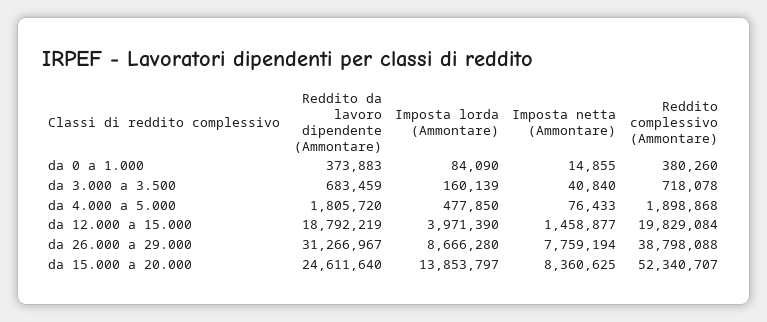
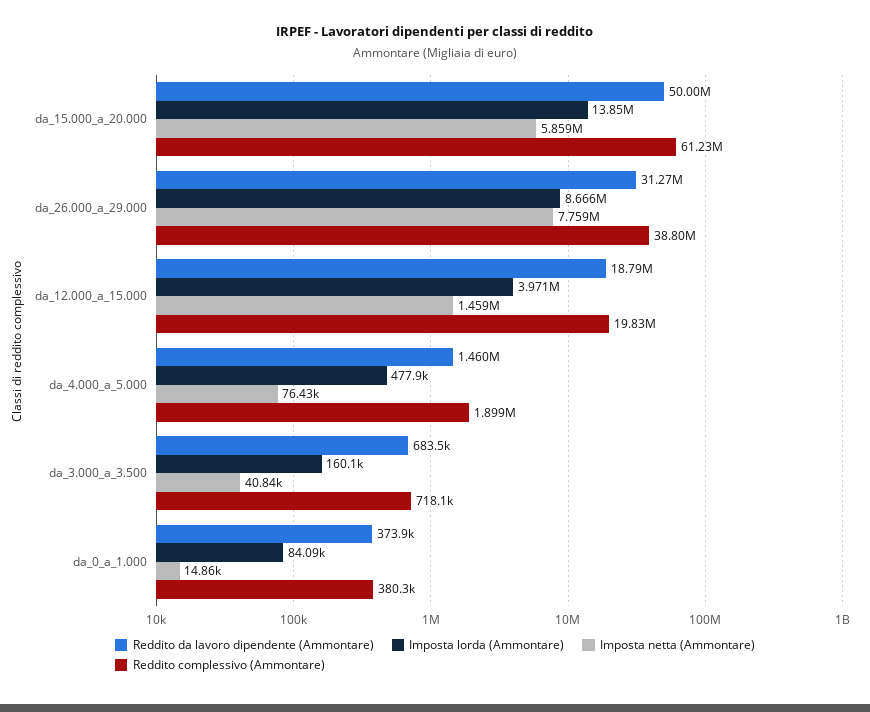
Reddito da lavoro dipendente (Ammontare), da 4.000 a 5.000: 1805720 -> 1460000
Reddito da lavoro dipendente (Ammontare), da 15.000 a 20.000: 24611640 -> 50000000
Imposta netta (Ammontare), da 15.000 a 20.000: 8360625 -> 5859000
Reddito complessivo (Ammontare), da 15.000 a 20.000: 52340707 -> 61230000

